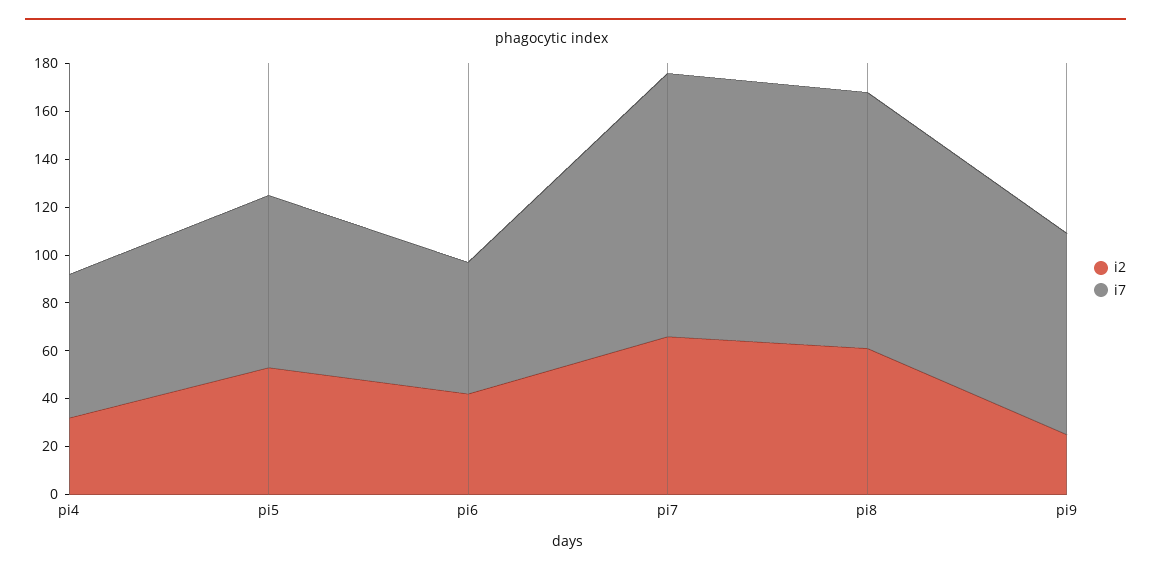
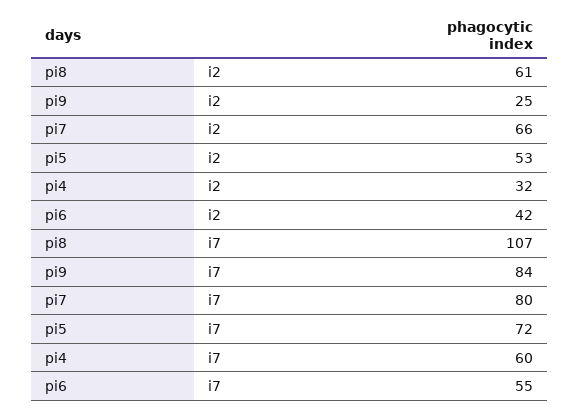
i7, pi7: 110 -> 80

